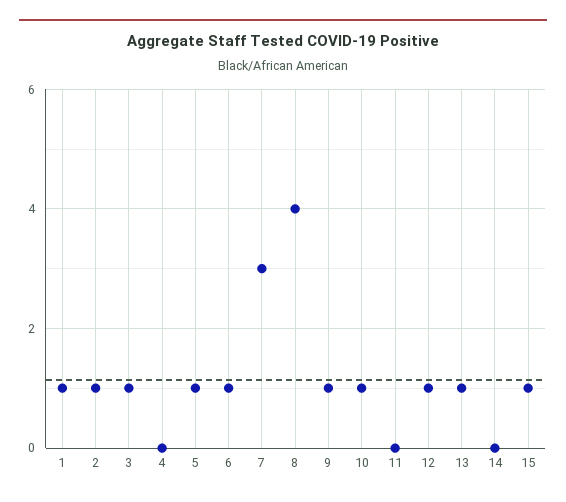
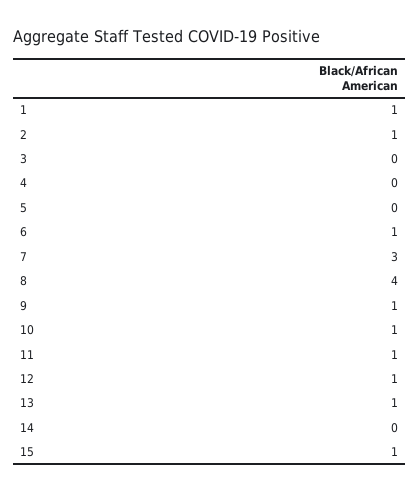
3: 1 -> 0
5: 1 -> 0
11: 0 -> 1

